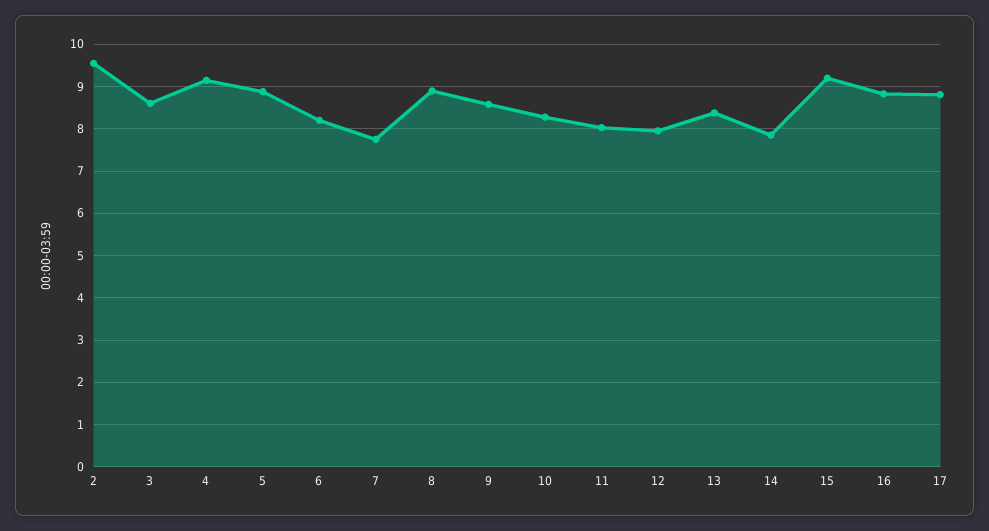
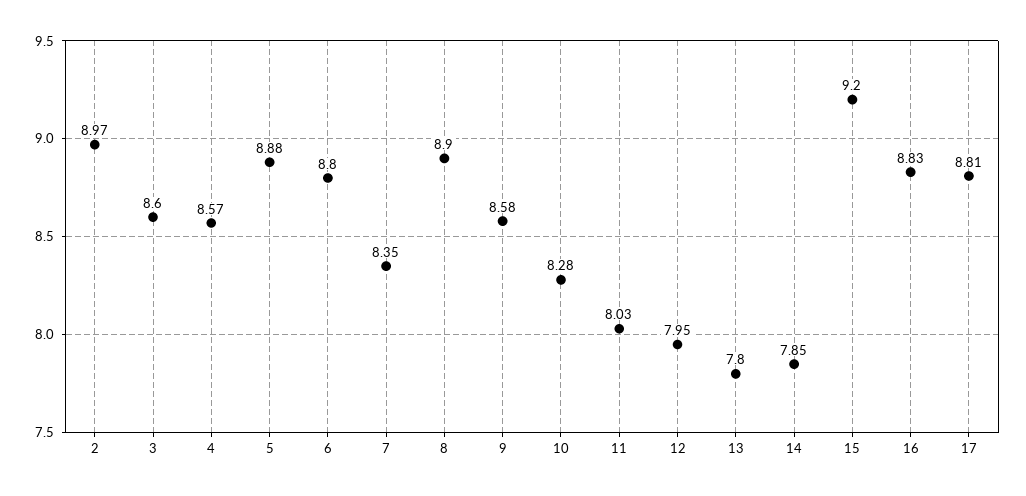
2: 9.6 -> 8.97
4: 9.2 -> 8.57
6: 8.2 -> 8.8
7: 7.8 -> 8.35
13: 8.4 -> 7.8

